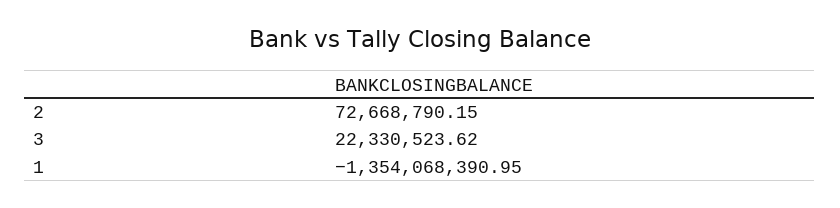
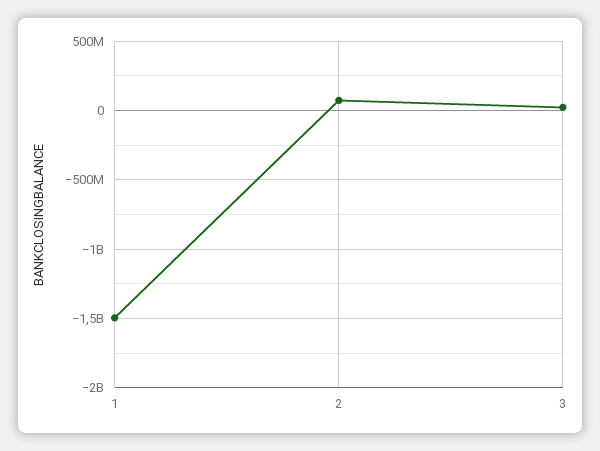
1: -1354068390.95 -> -1500000000

